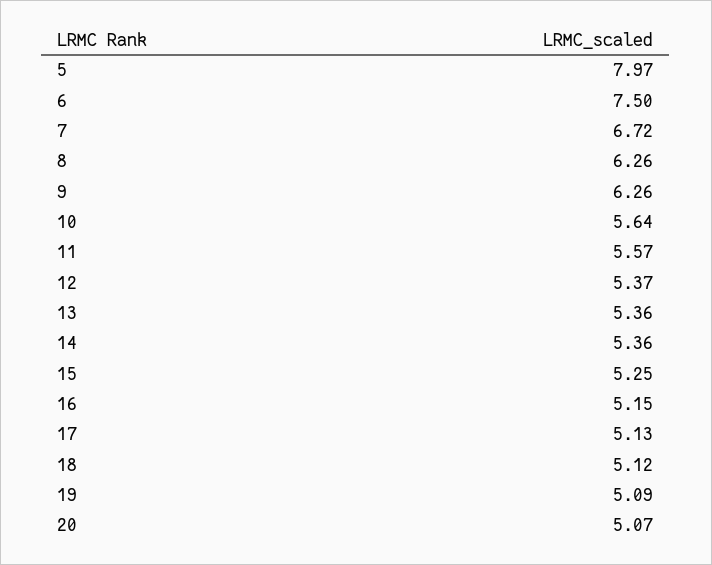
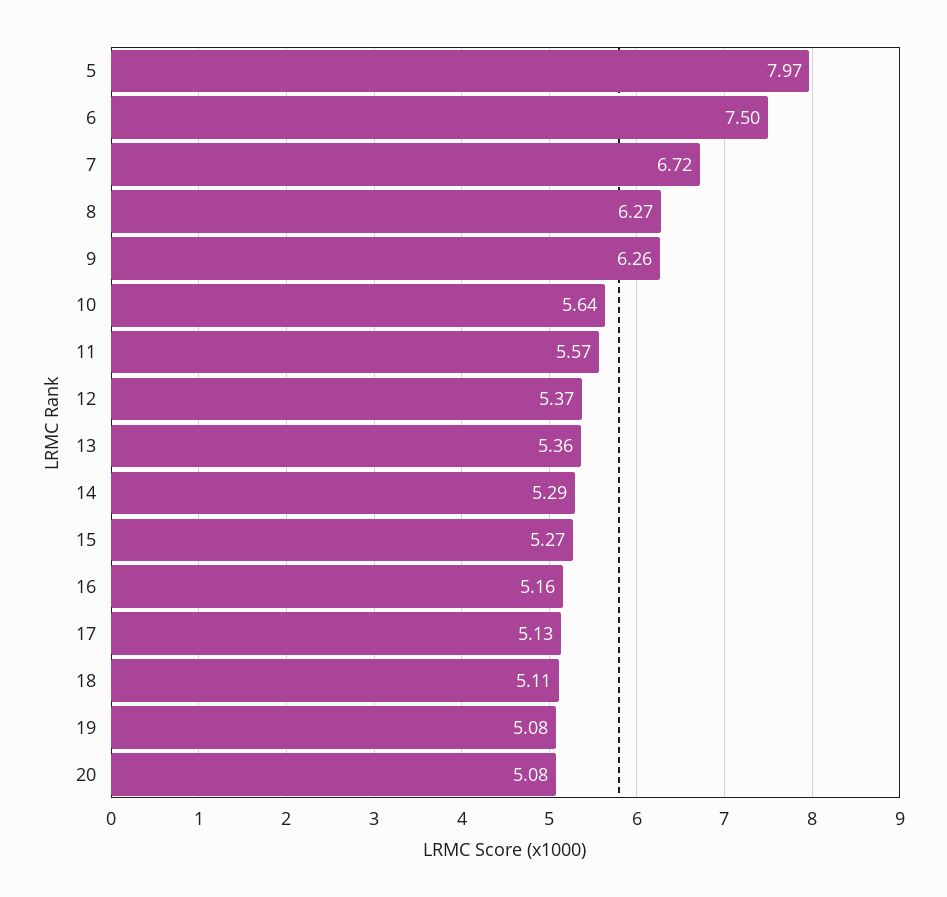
8: 6.26 -> 6.27
14: 5.36 -> 5.29
15: 5.25 -> 5.27
16: 5.15 -> 5.16
18: 5.12 -> 5.11
19: 5.09 -> 5.08
20: 5.07 -> 5.08

